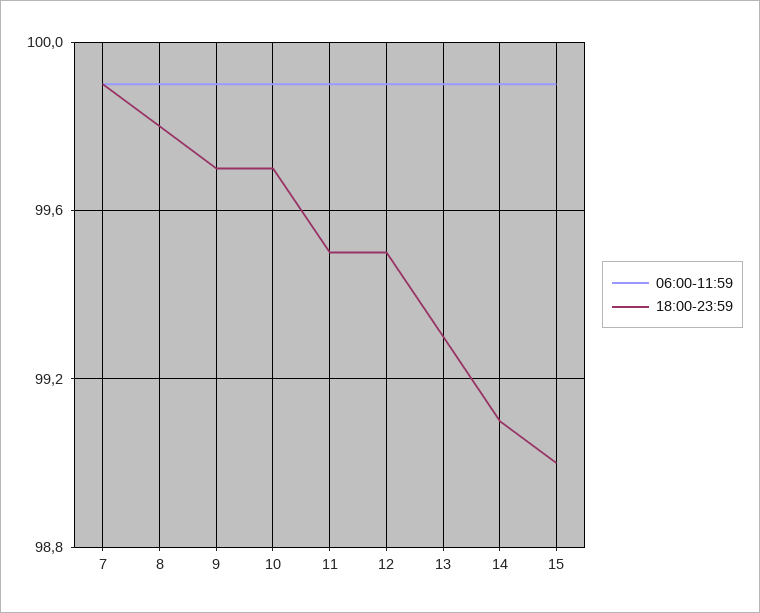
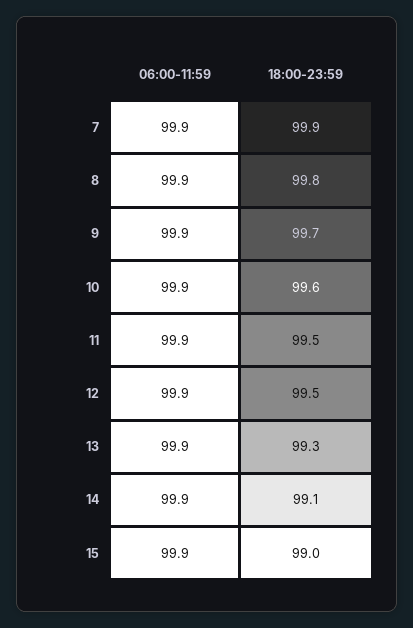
18:00-23:59, 10: 99.7 -> 99.6

